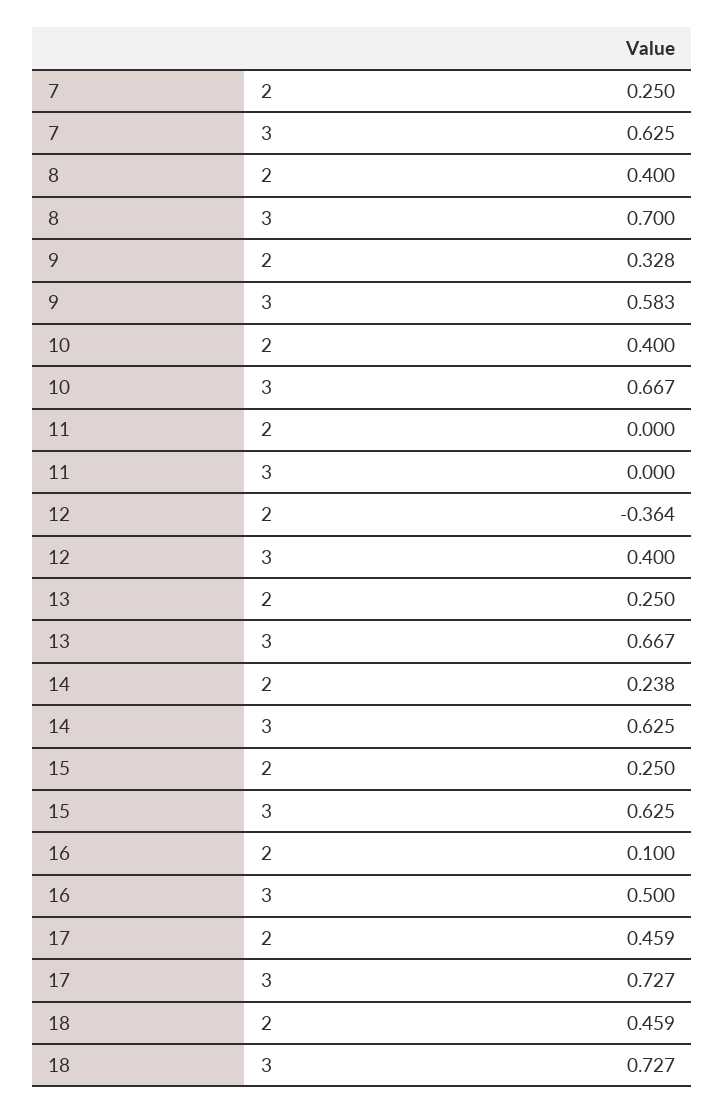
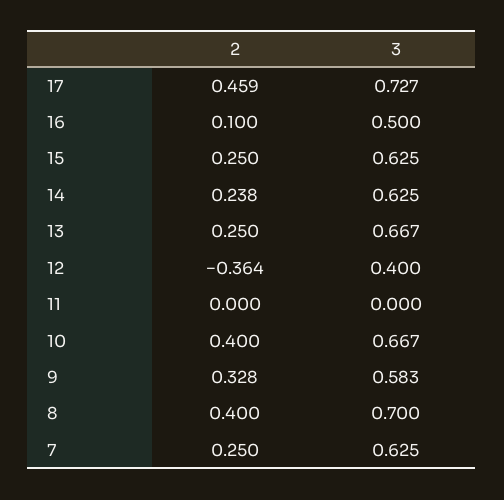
18, 2: 0.459 -> none
18, 3: 0.727 -> none

